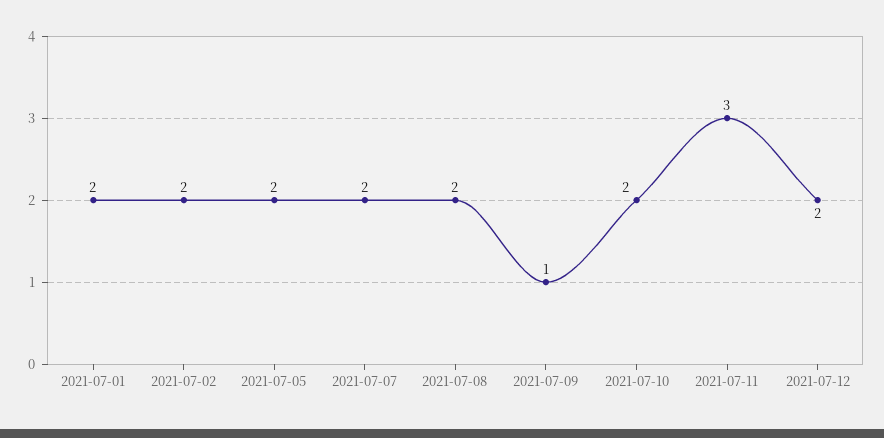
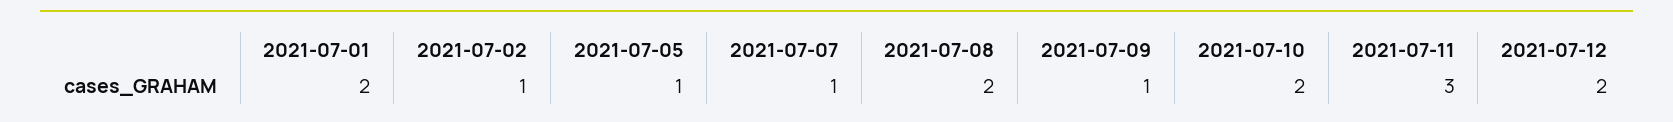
2021-07-02: 2 -> 1
2021-07-05: 2 -> 1
2021-07-07: 2 -> 1

